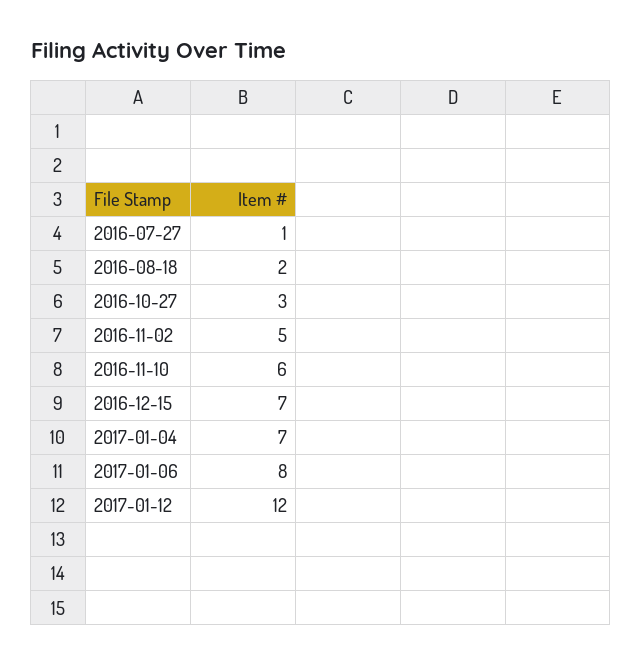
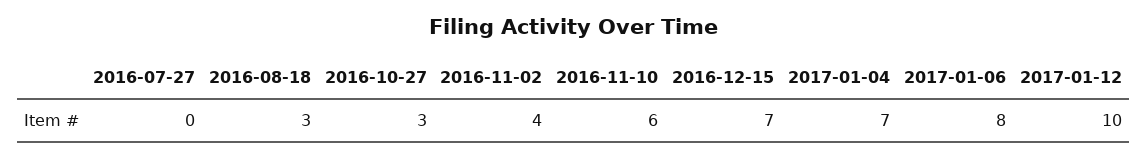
2016-07-27: 1 -> 0
2016-08-18: 2 -> 3
2016-11-02: 5 -> 4
2017-01-12: 12 -> 10

